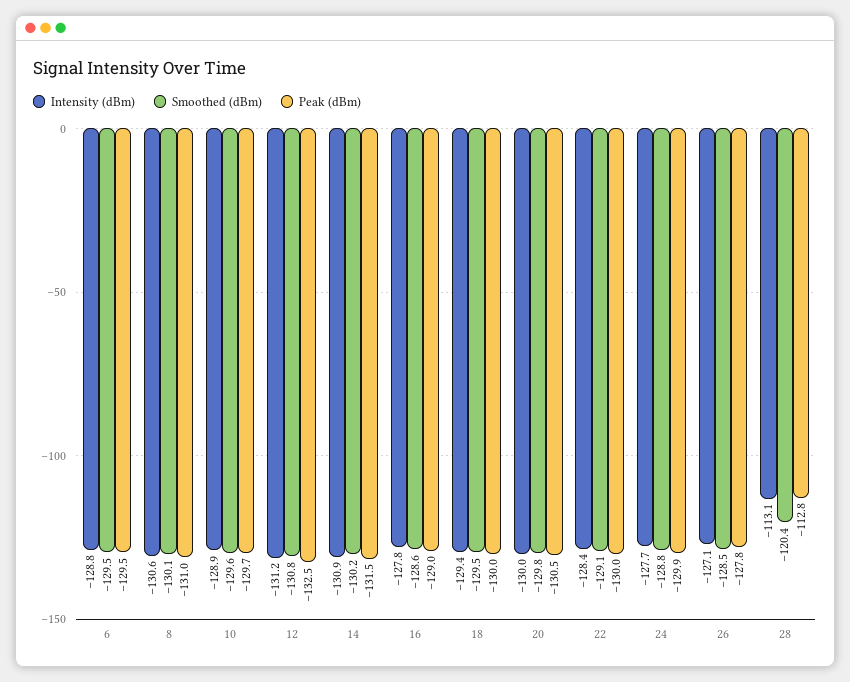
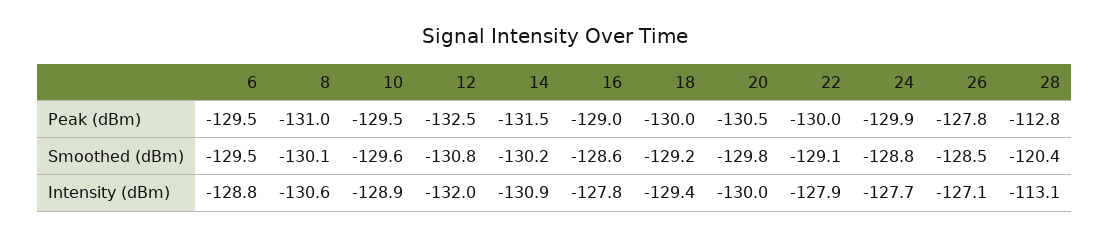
Peak (dBm), 10: -129.7 -> -129.5
Intensity (dBm), 12: -131.2 -> -132
Smoothed (dBm), 18: -129.5 -> -129.2
Intensity (dBm), 22: -128.4 -> -127.9

